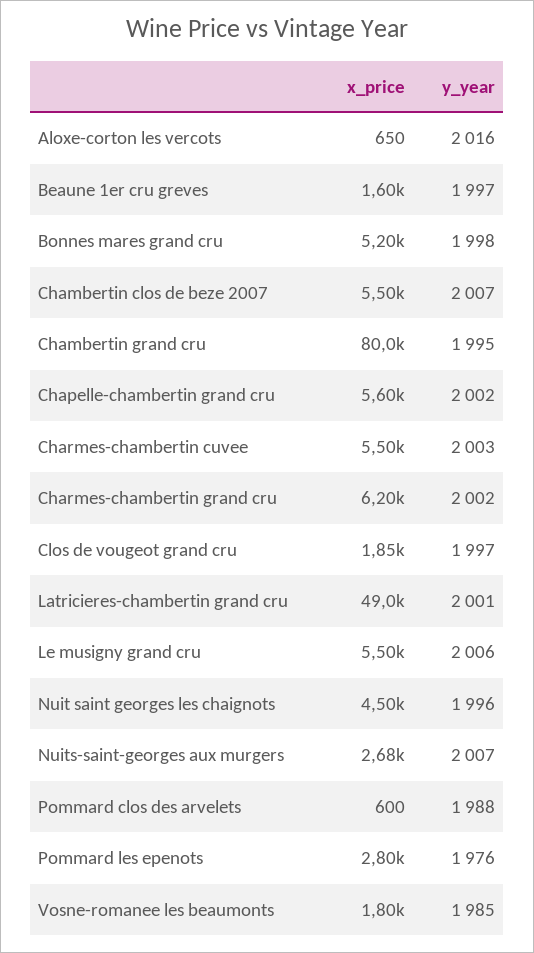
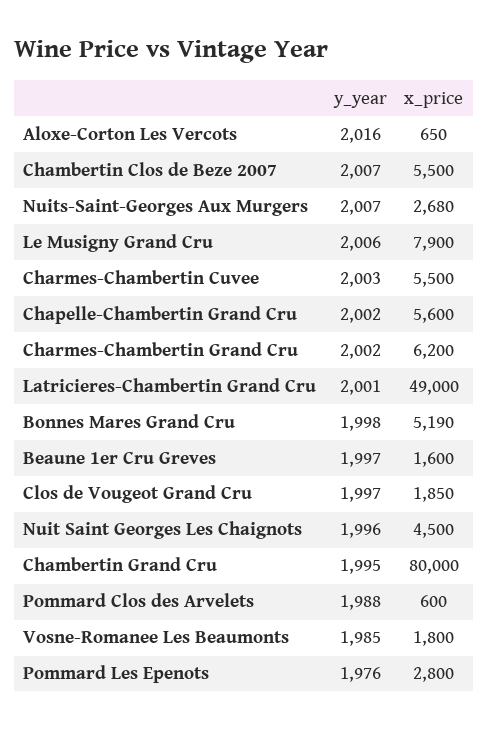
x_price, Bonnes mares grand cru: 5200 -> 5190
x_price, Le musigny grand cru: 5500 -> 7900

